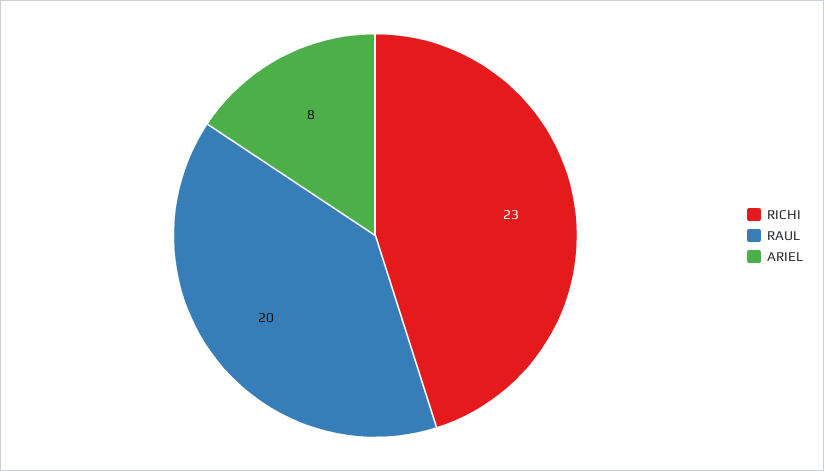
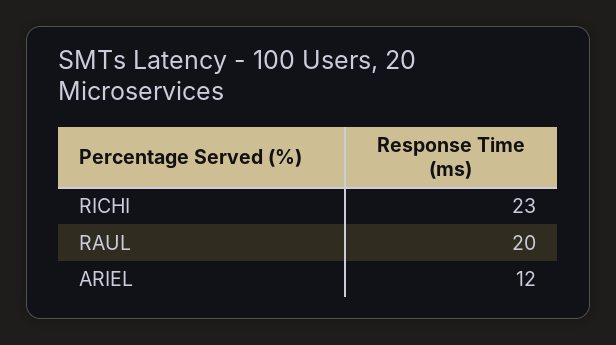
ARIEL: 8 -> 12

